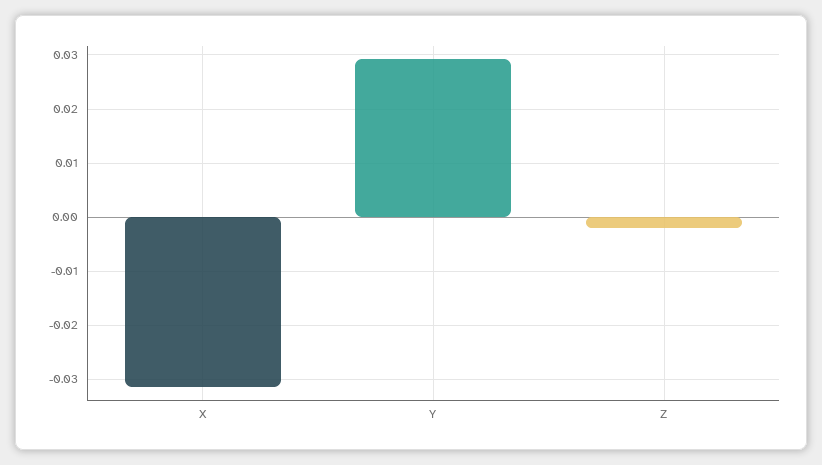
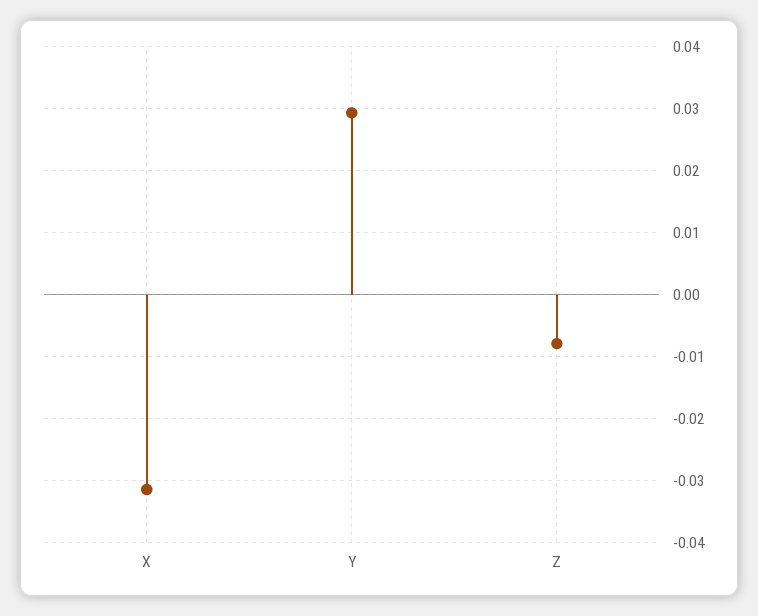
Z: -0.002 -> -0.008

